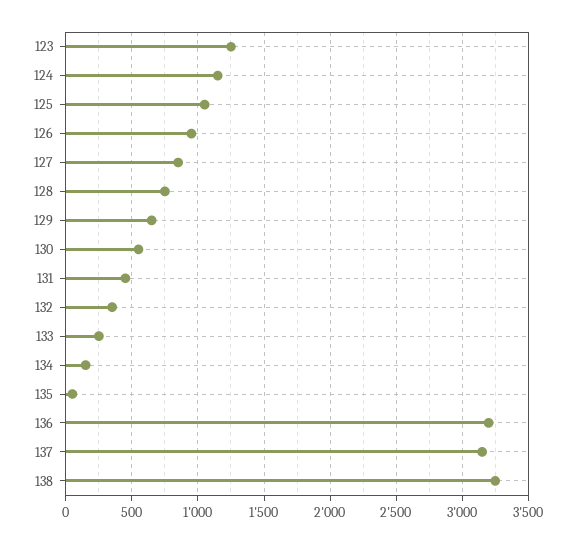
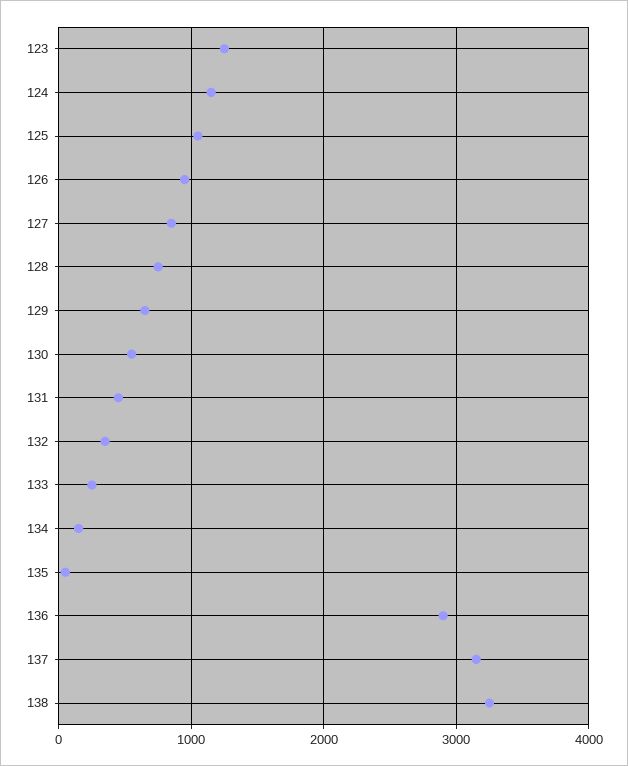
136: 3200 -> 2900

